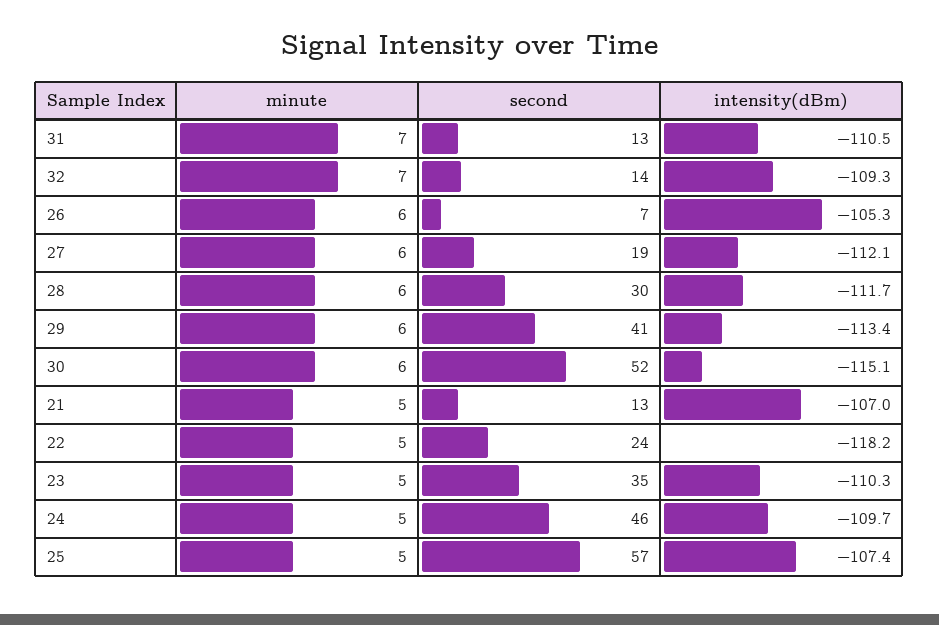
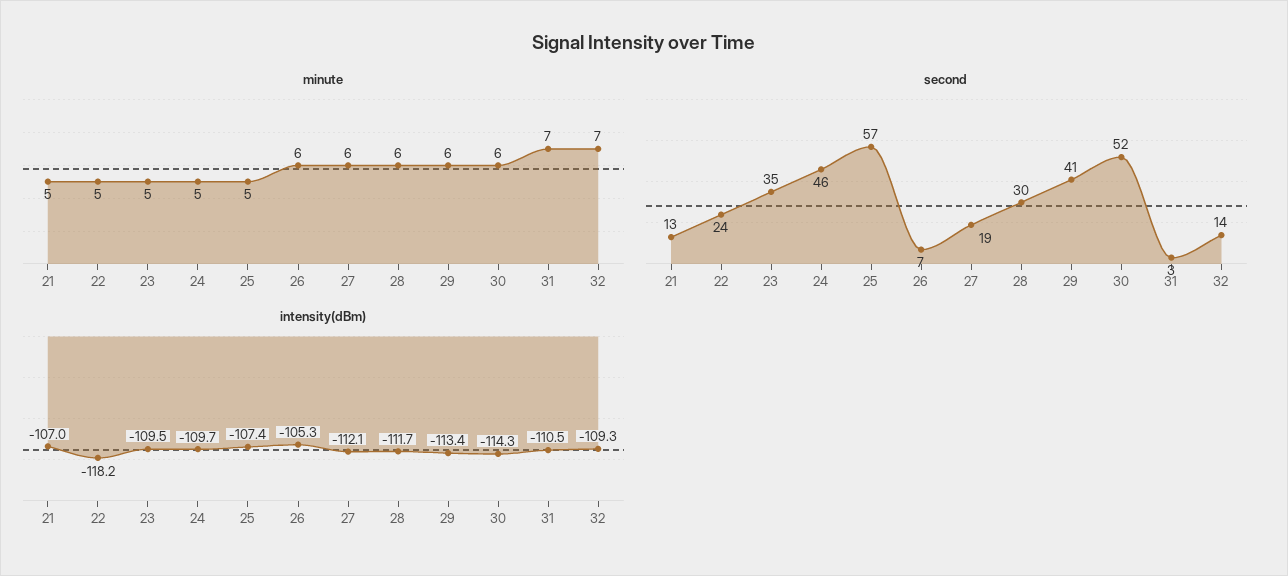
second, 31: 13 -> 3
intensity(dBm), 30: -115.1 -> -114.3
intensity(dBm), 23: -110.3 -> -109.5

